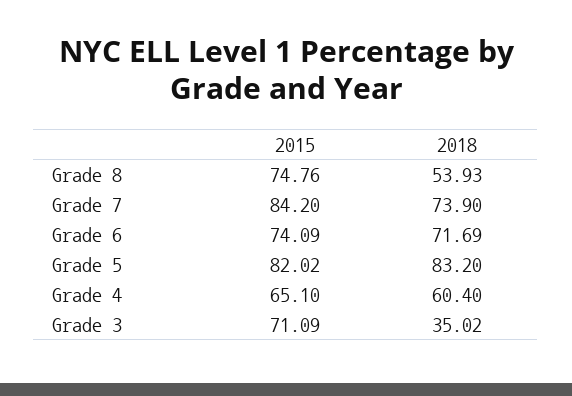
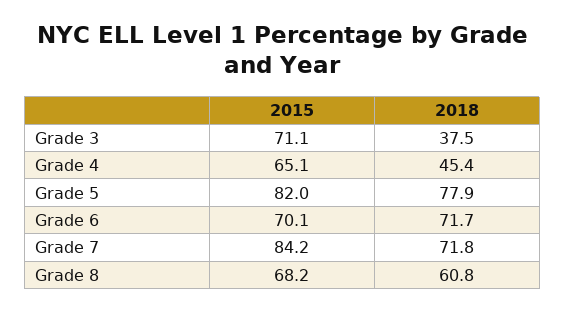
2015, Grade 8: 74.76 -> 68.2
2018, Grade 8: 53.93 -> 60.8
2018, Grade 7: 73.9 -> 71.8
2015, Grade 6: 74.09 -> 70.1
2018, Grade 5: 83.2 -> 77.9
2018, Grade 4: 60.4 -> 45.4
2018, Grade 3: 35.02 -> 37.5

